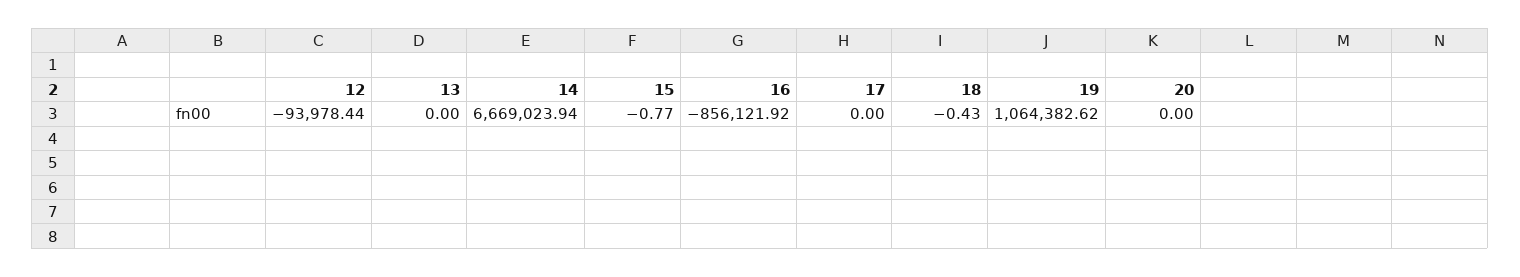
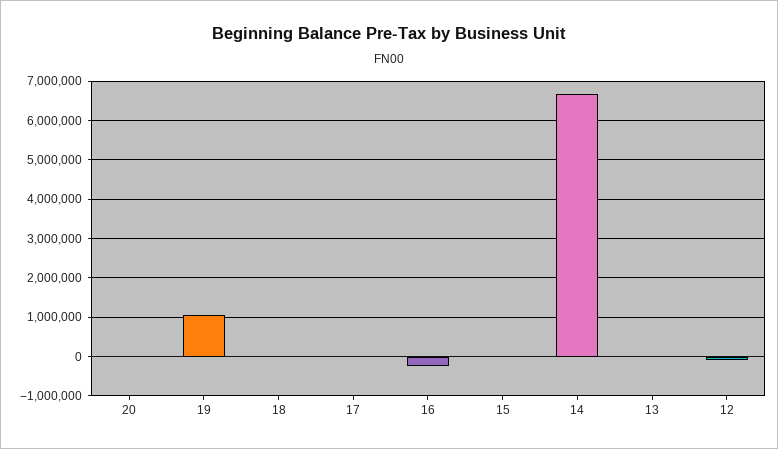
16: -856121.92 -> -200000

